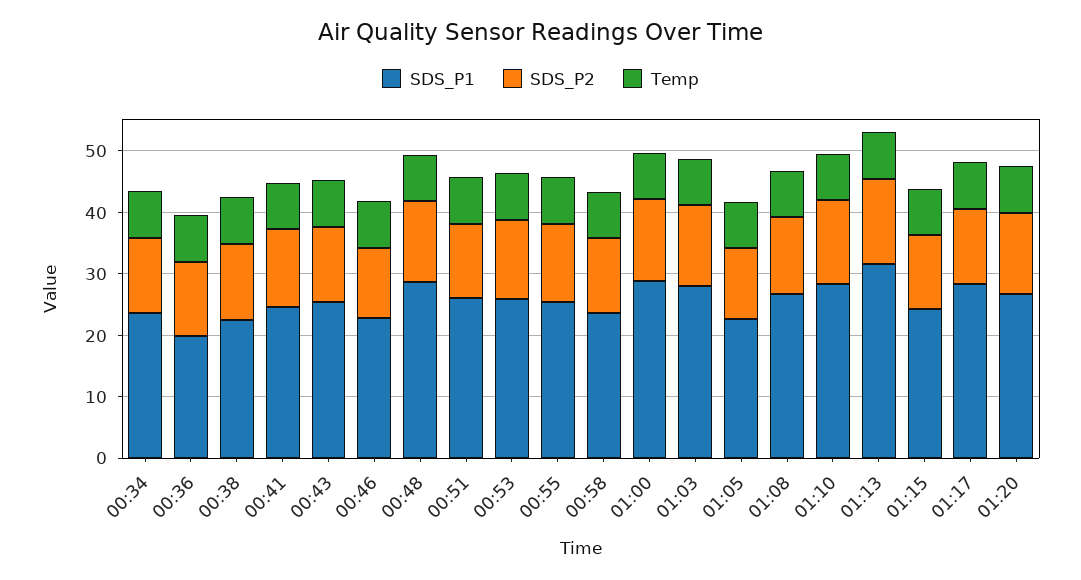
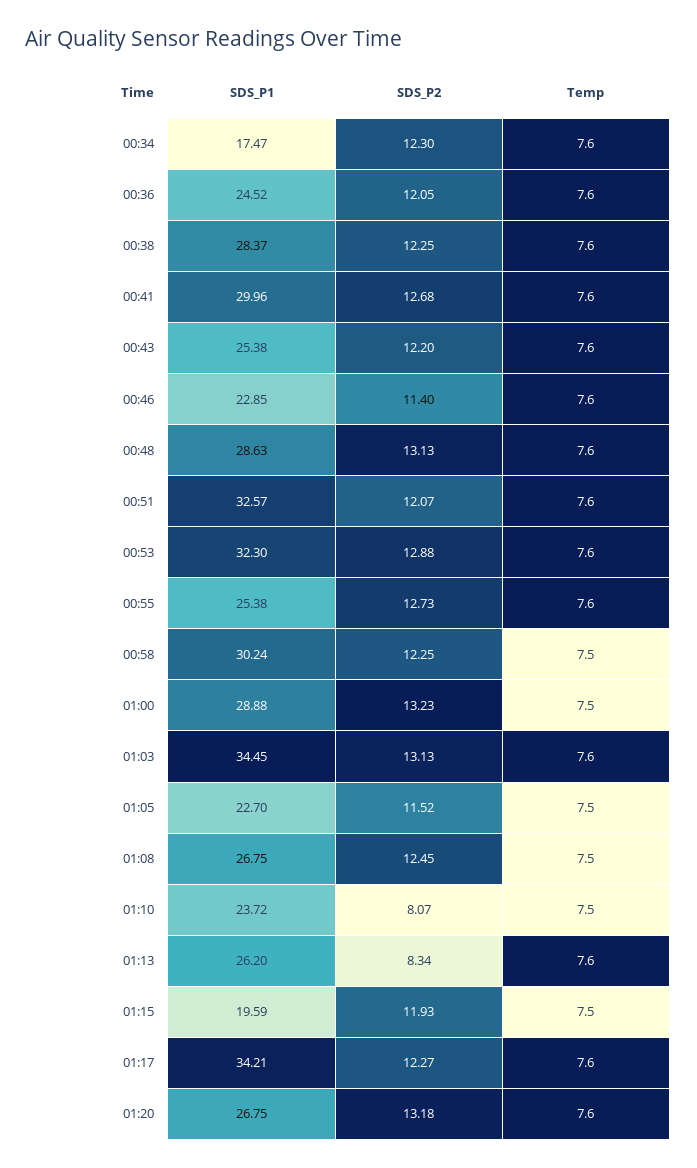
SDS_P1, 00:34: 24 -> 17.47
SDS_P1, 00:36: 20 -> 24.52
SDS_P1, 00:38: 22 -> 28.37
SDS_P1, 00:41: 24 -> 29.96
SDS_P1, 00:51: 26 -> 32.57
SDS_P1, 00:53: 26 -> 32.3
SDS_P1, 00:58: 24 -> 30.24
SDS_P1, 01:03: 28 -> 34.45
SDS_P1, 01:10: 28 -> 23.72
SDS_P2, 01:10: 14 -> 8.07
SDS_P1, 01:13: 32 -> 26.2
SDS_P2, 01:13: 14 -> 8.34
SDS_P1, 01:15: 24 -> 19.59
SDS_P1, 01:17: 28 -> 34.21

